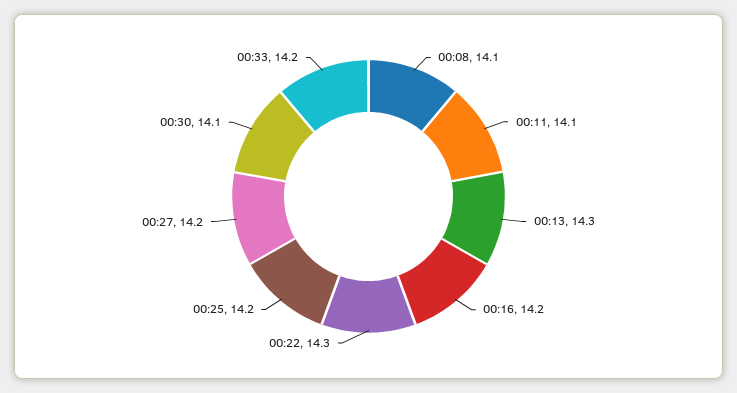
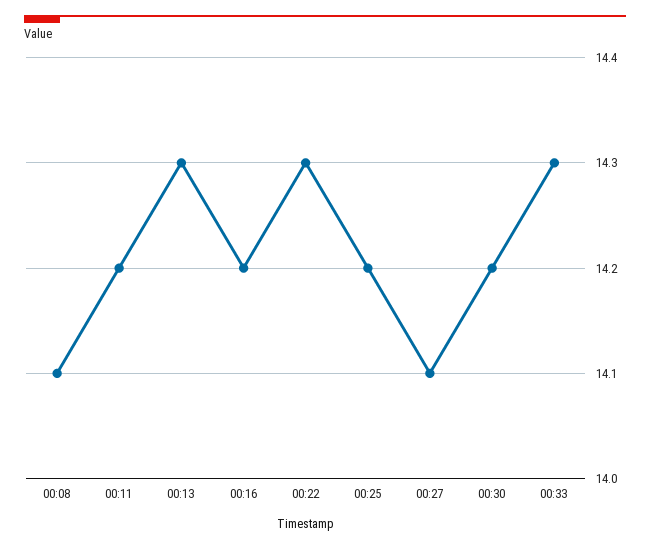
00:11: 14.1 -> 14.2
00:27: 14.2 -> 14.1
00:30: 14.1 -> 14.2
00:33: 14.2 -> 14.3

